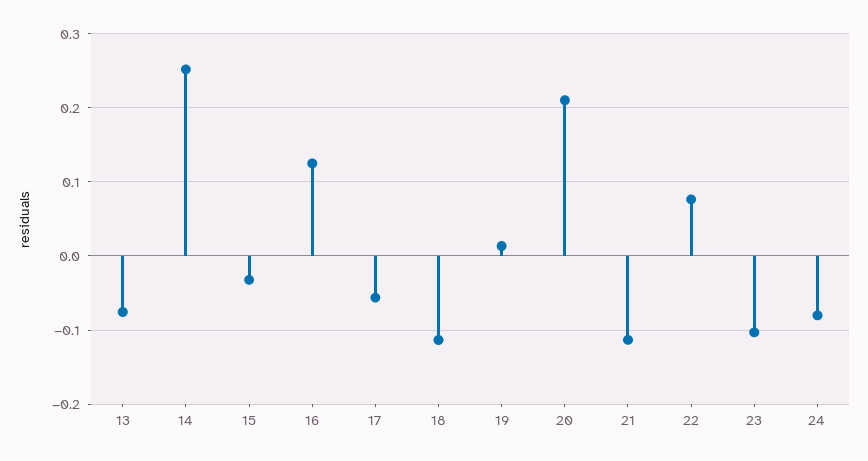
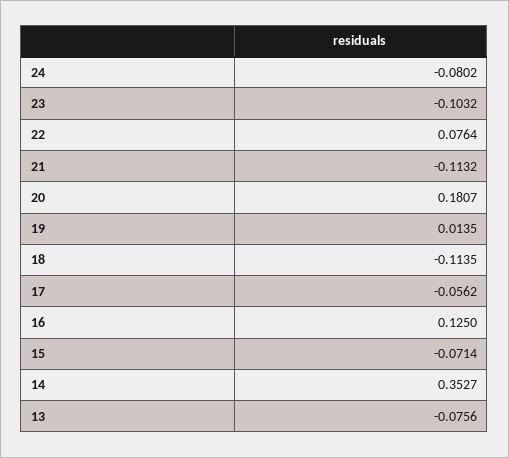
14: 0.25 -> 0.3527
15: -0.03 -> -0.0714
20: 0.21 -> 0.1807

